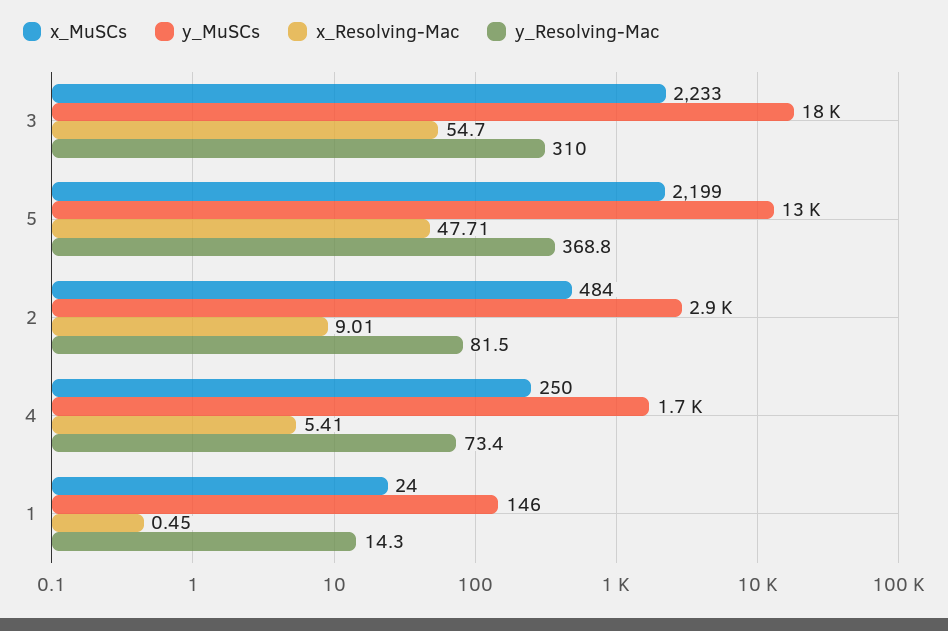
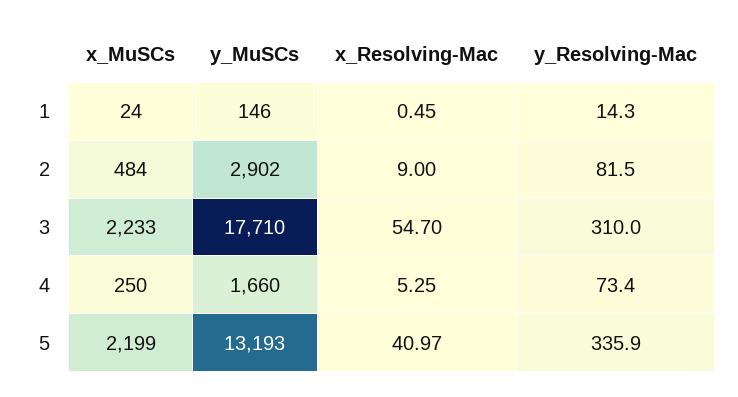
x_Resolving-Mac, 5: 47.71 -> 40.97
y_Resolving-Mac, 5: 368.8 -> 335.9
x_Resolving-Mac, 2: 9.01 -> 9
x_Resolving-Mac, 4: 5.41 -> 5.25

